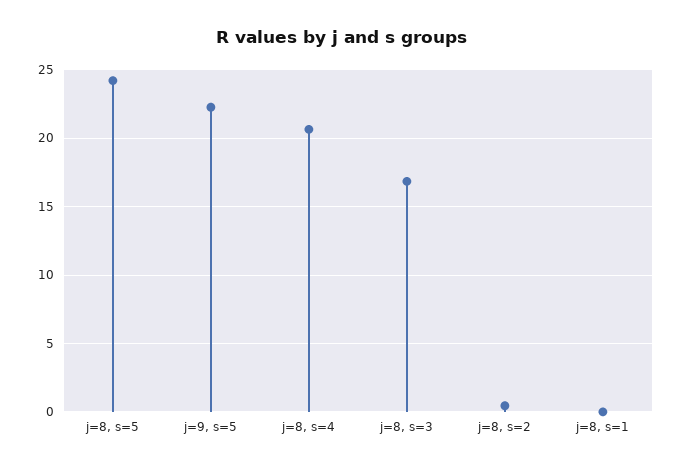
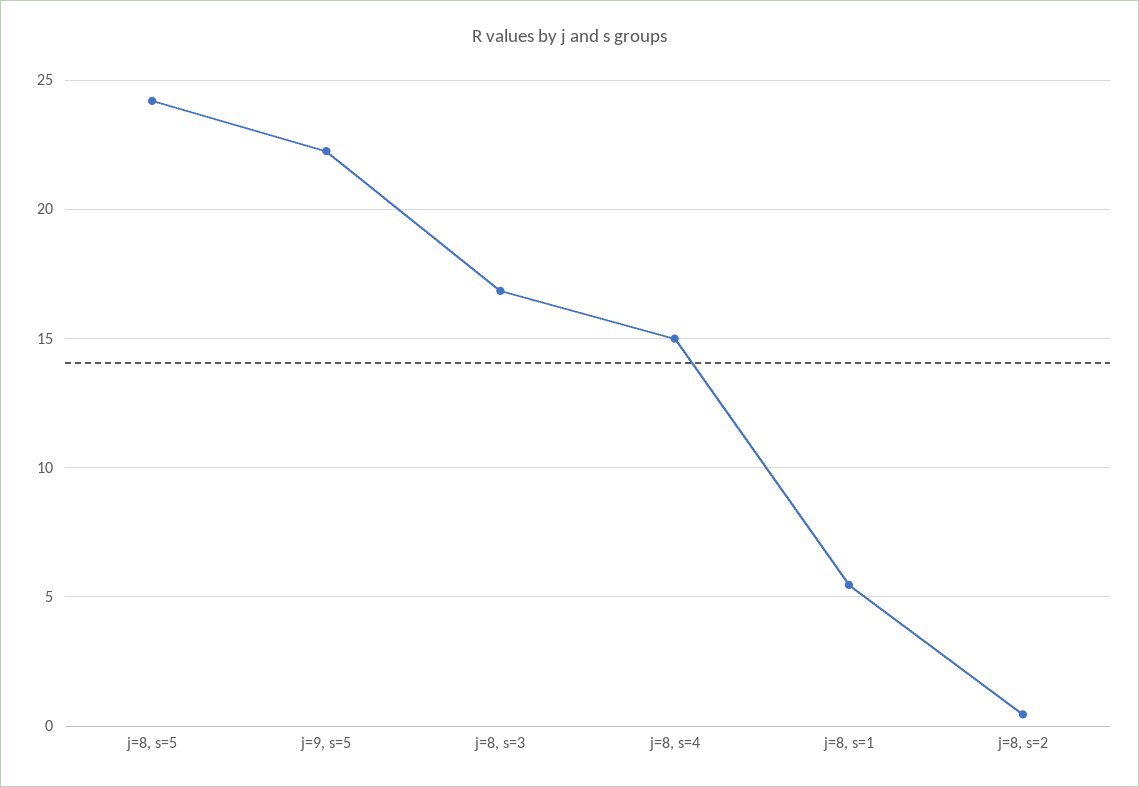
j=8, s=4: 20.5 -> 15
j=8, s=1: 0 -> 5.5

